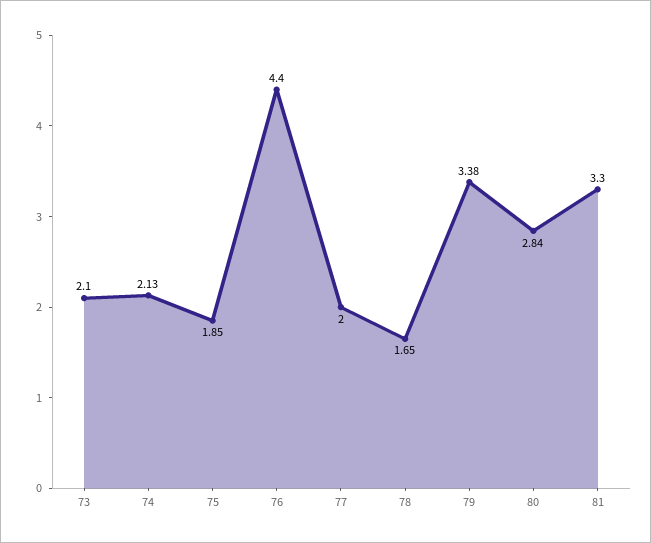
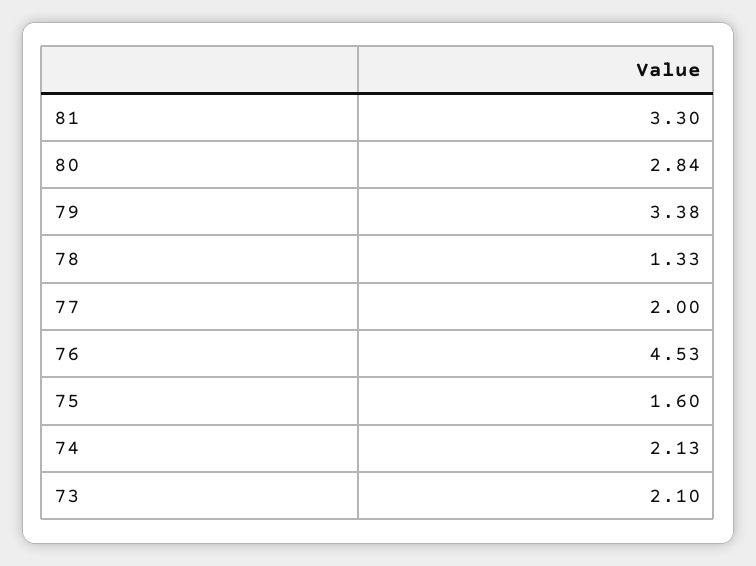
75: 1.85 -> 1.6
76: 4.4 -> 4.53
78: 1.65 -> 1.33

